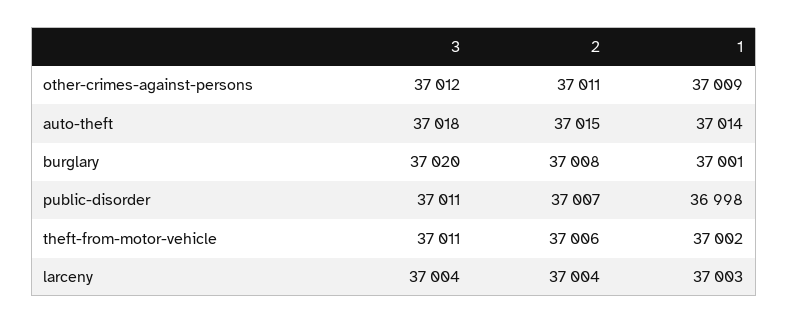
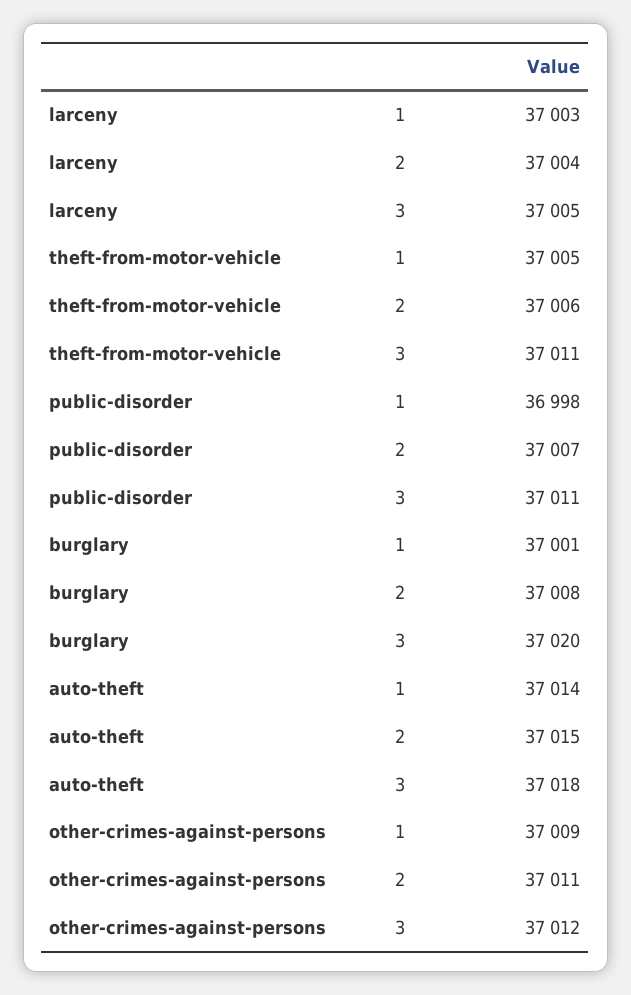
1, theft-from-motor-vehicle: 37002 -> 37005
3, larceny: 37004 -> 37005

